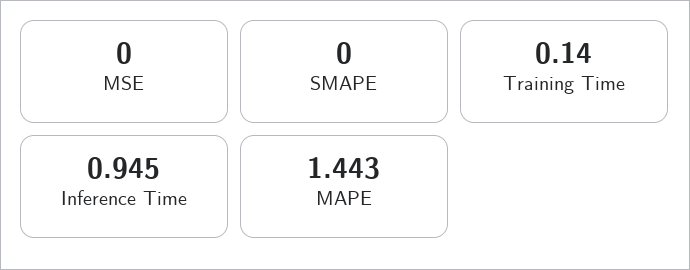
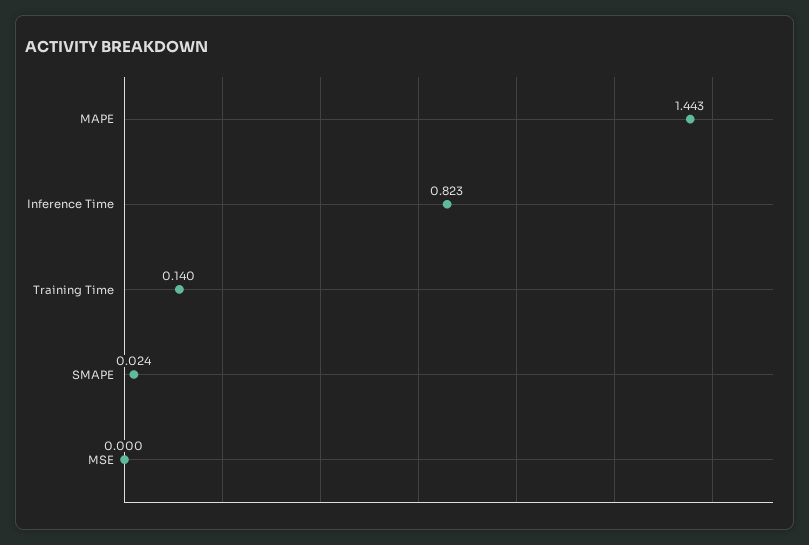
SMAPE: 0 -> 0.024
Inference Time: 0.945 -> 0.823

